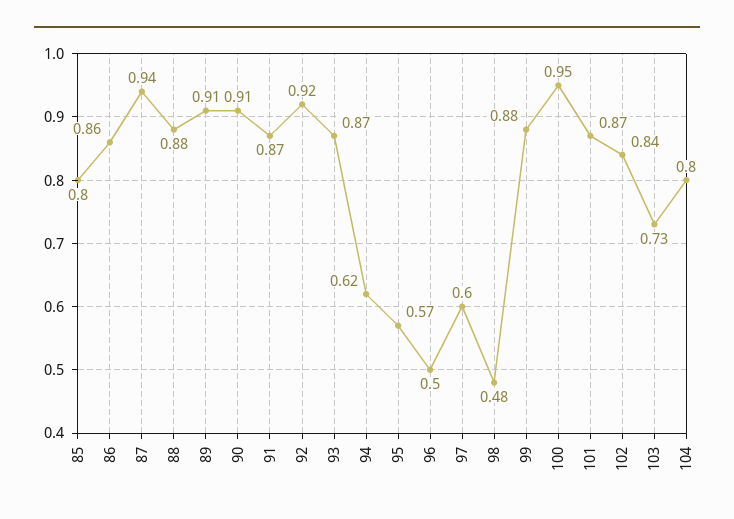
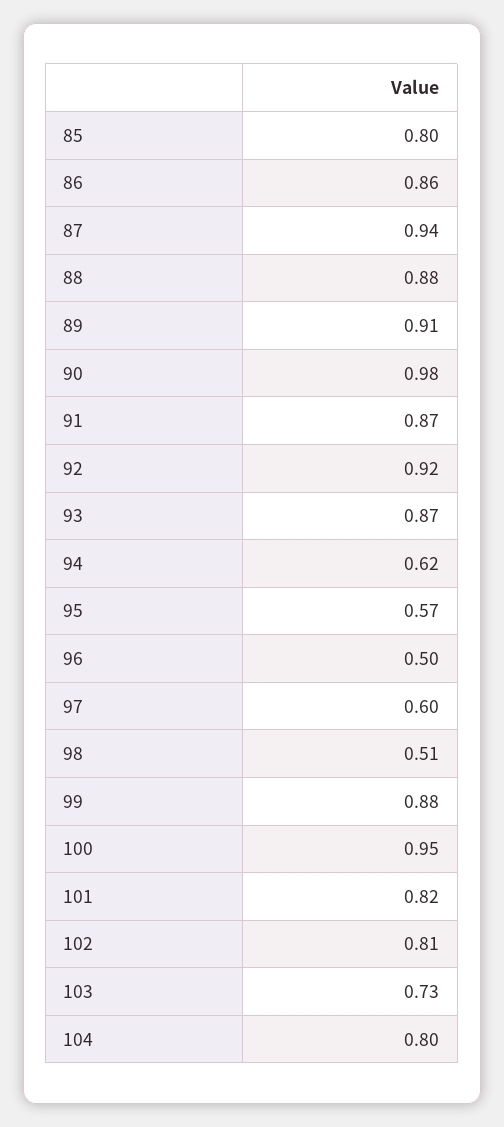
90: 0.91 -> 0.98
98: 0.48 -> 0.51
101: 0.87 -> 0.82
102: 0.84 -> 0.81

